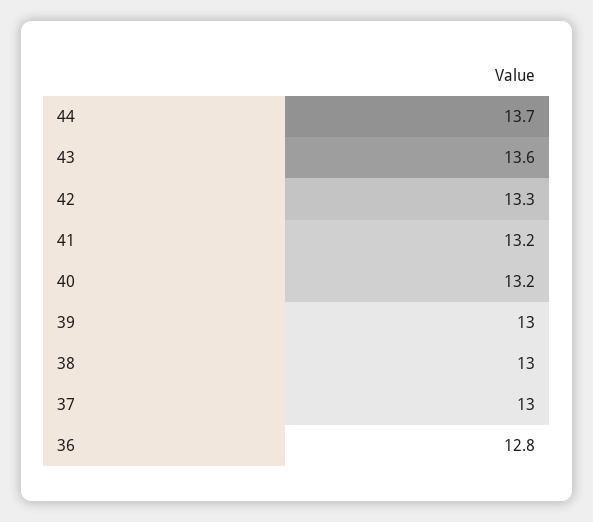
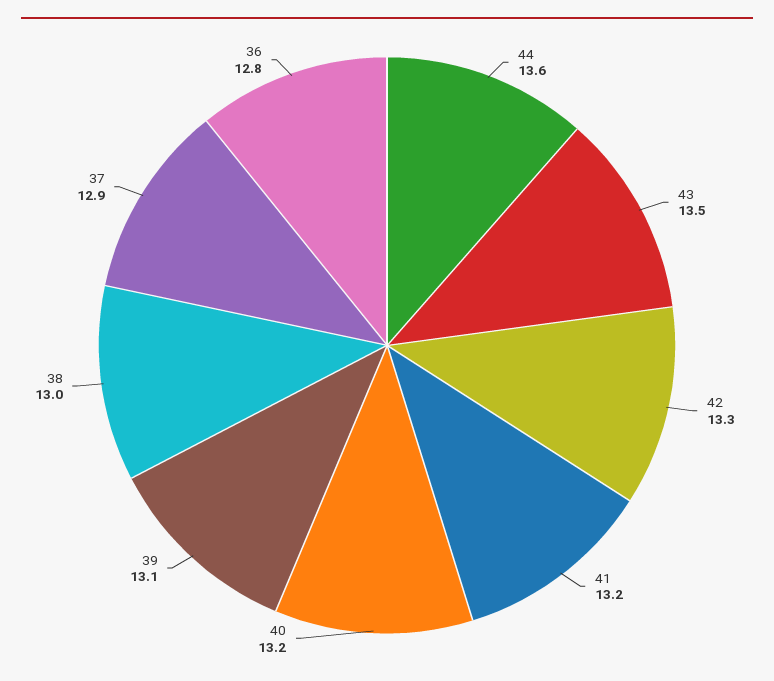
44: 13.7 -> 13.6
43: 13.6 -> 13.5
39: 13 -> 13.1
37: 13 -> 12.9

